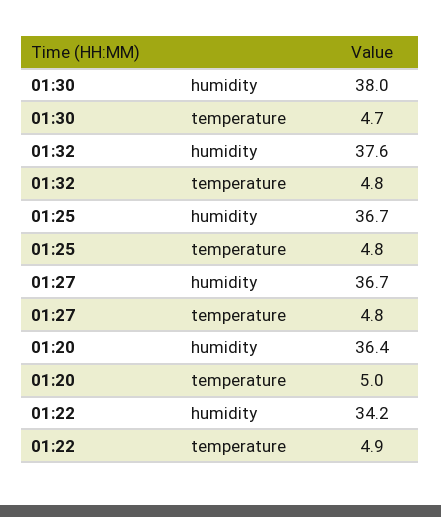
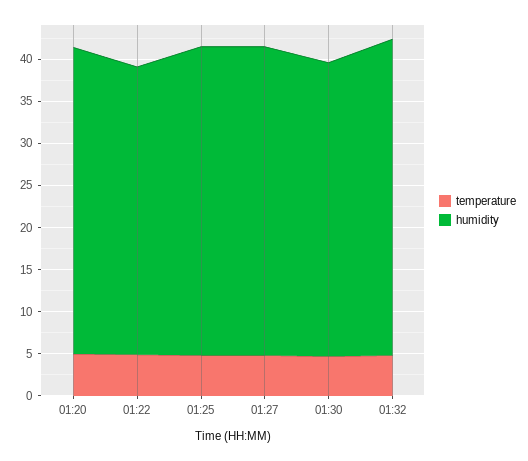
humidity, 01:30: 38 -> 35

